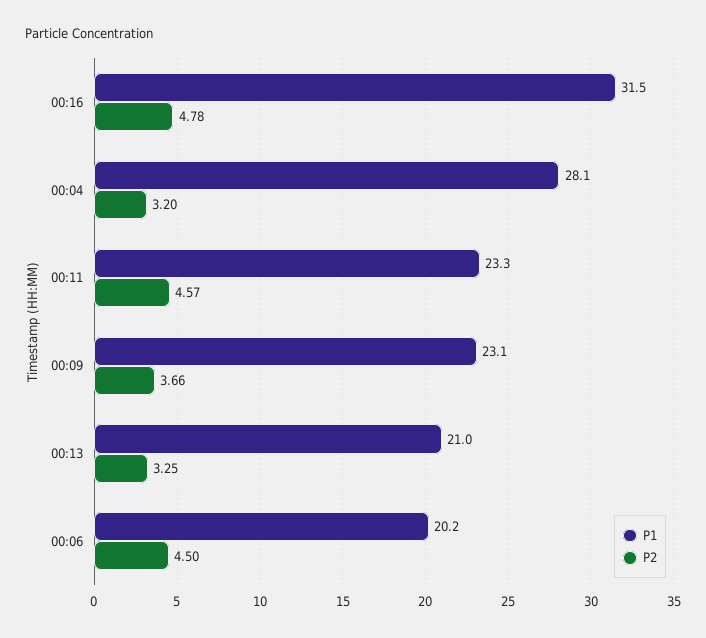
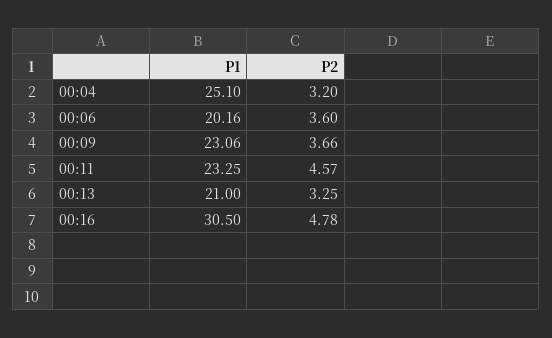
P1, 00:16: 31.5 -> 30.5
P1, 00:04: 28.1 -> 25.1
P2, 00:06: 4.5 -> 3.6

